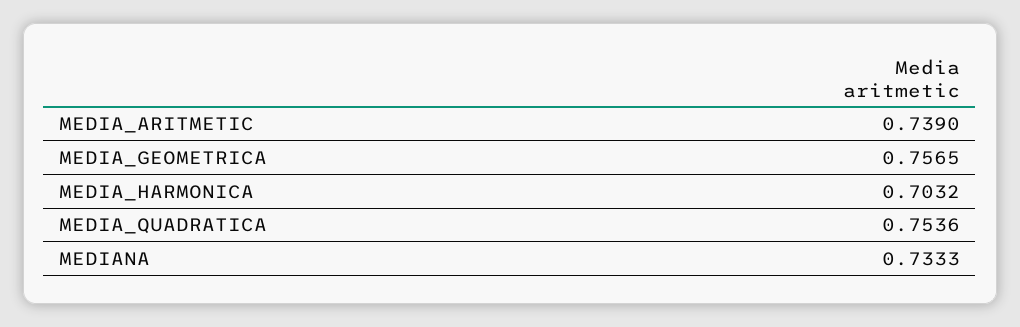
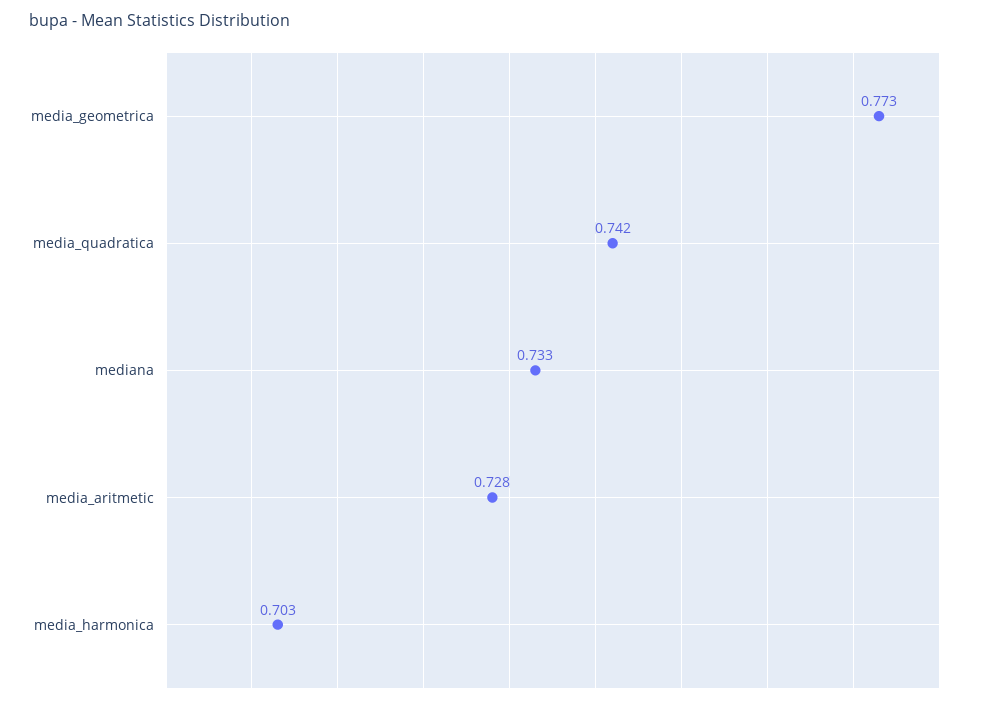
MEDIA_ARITMETIC: 0.739 -> 0.728
MEDIA_GEOMETRICA: 0.7565 -> 0.773
MEDIA_QUADRATICA: 0.7536 -> 0.742

